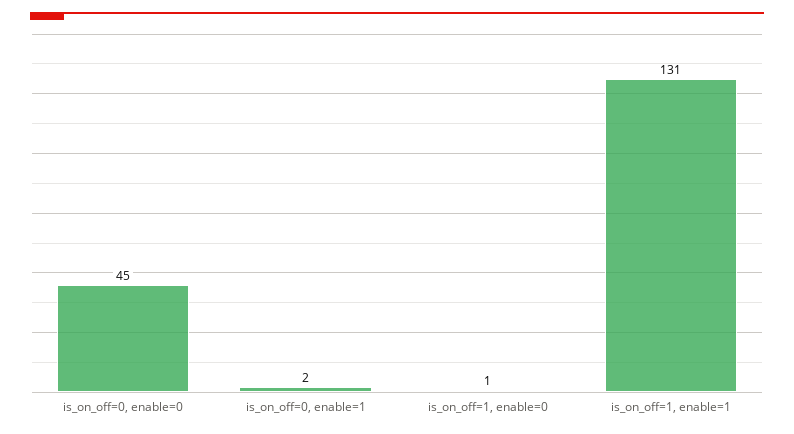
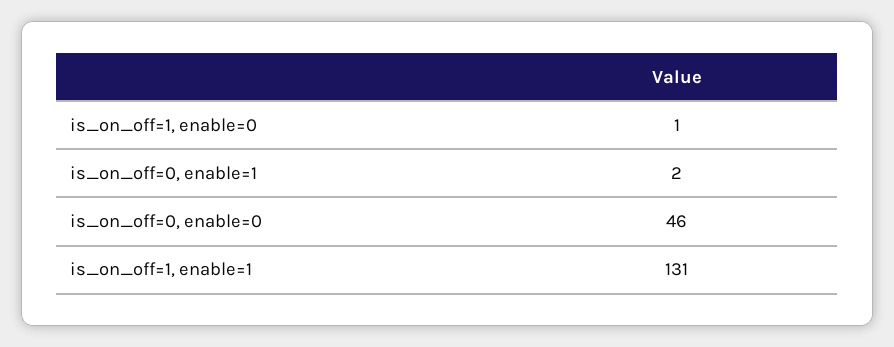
is_on_off=0, enable=0: 45 -> 46

